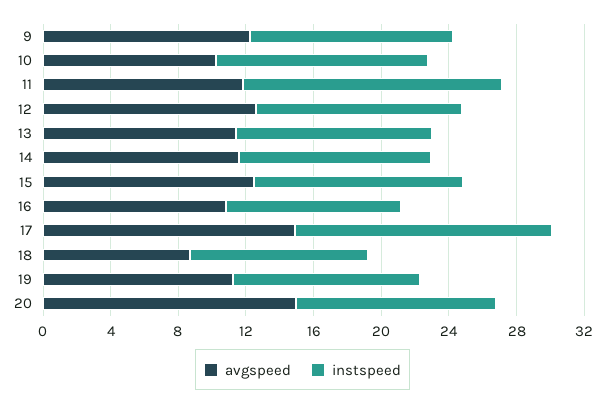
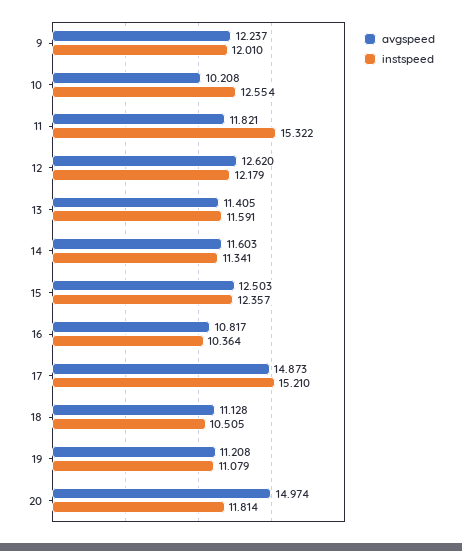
avgspeed, 18: 9 -> 11.128

